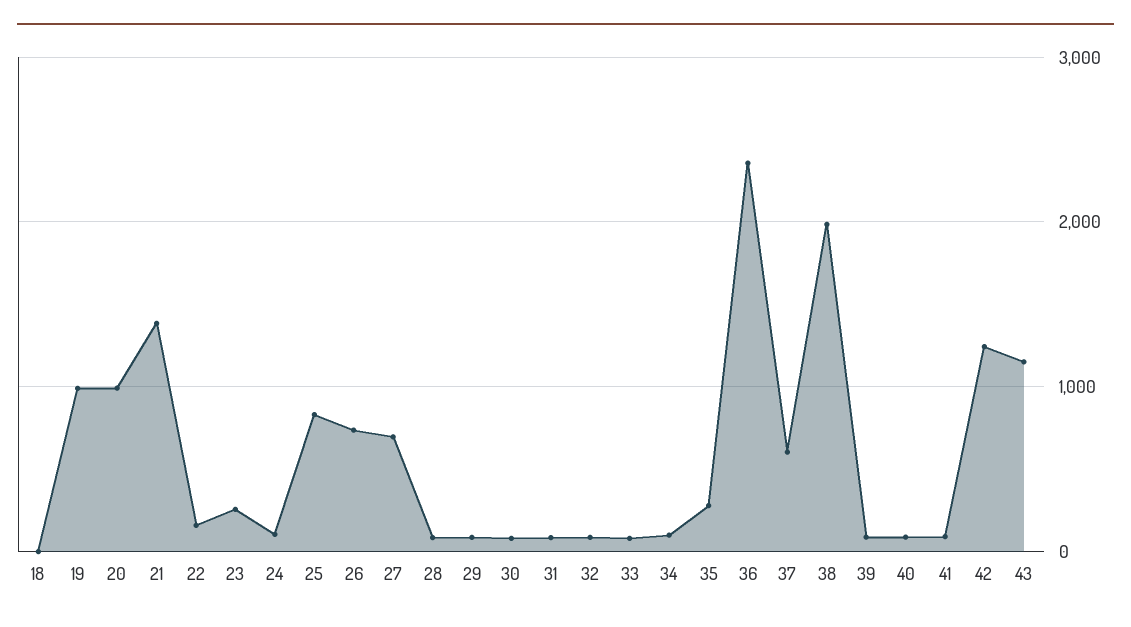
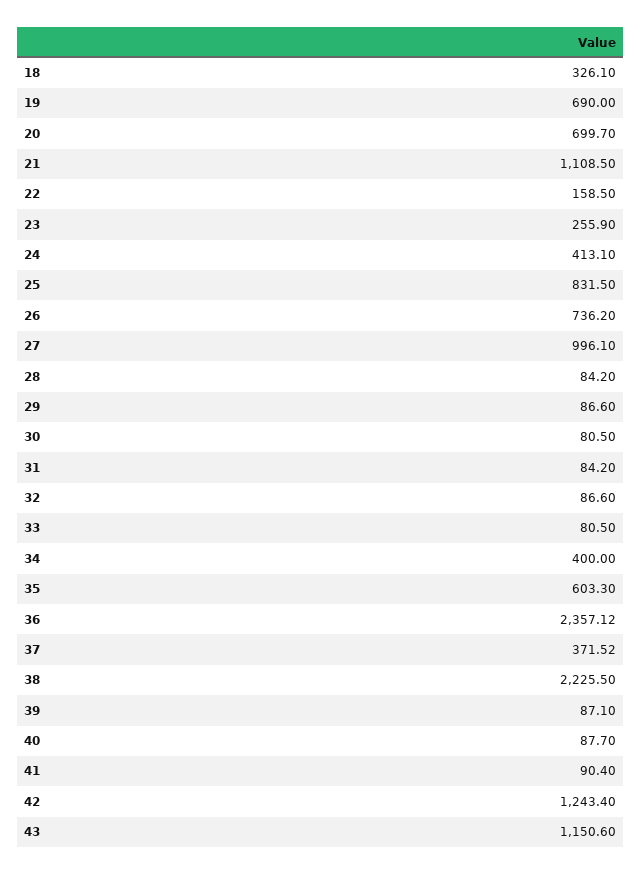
18: 0 -> 326.1
19: 1000 -> 690
20: 1000 -> 699.7
21: 1400 -> 1108.5
24: 100 -> 413.1
27: 700 -> 996.1
34: 100 -> 400
35: 300 -> 603.3
37: 600 -> 371.52
38: 2000 -> 2225.5

